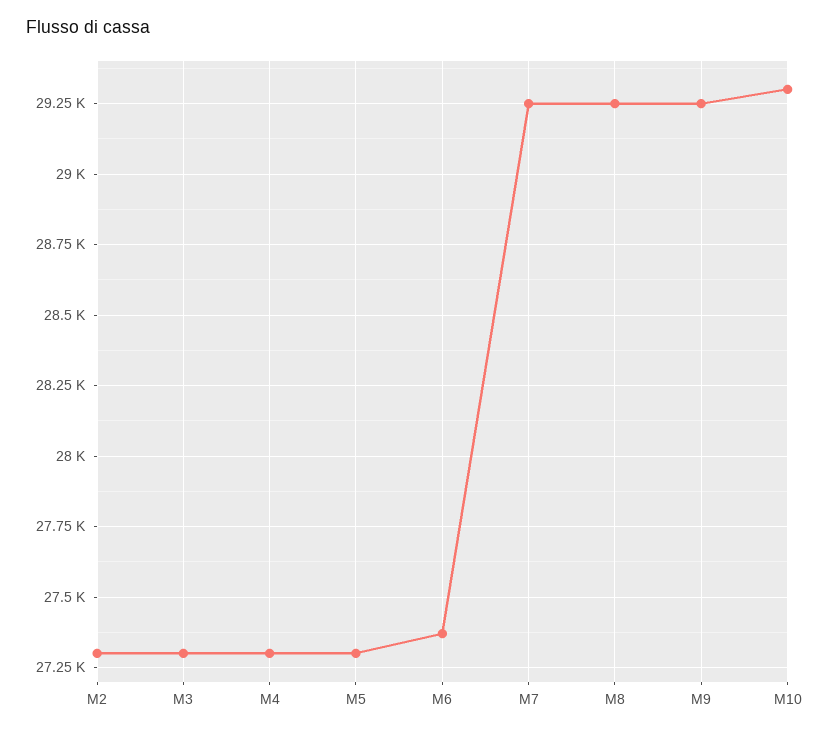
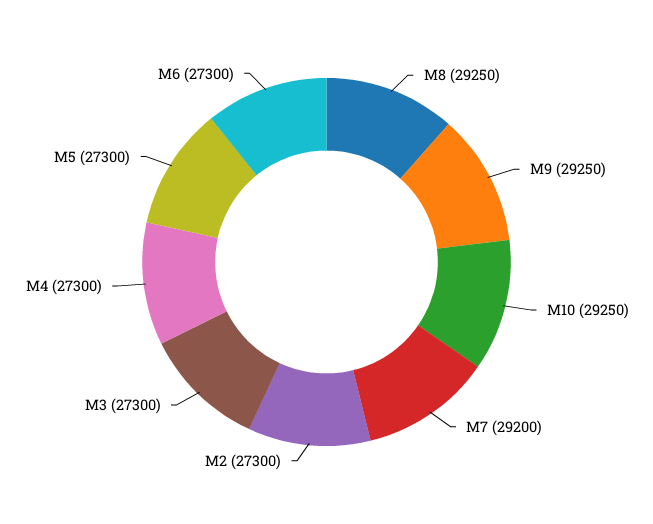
M6: 27375 -> 27300
M7: 29250 -> 29200
M10: 29300 -> 29250

